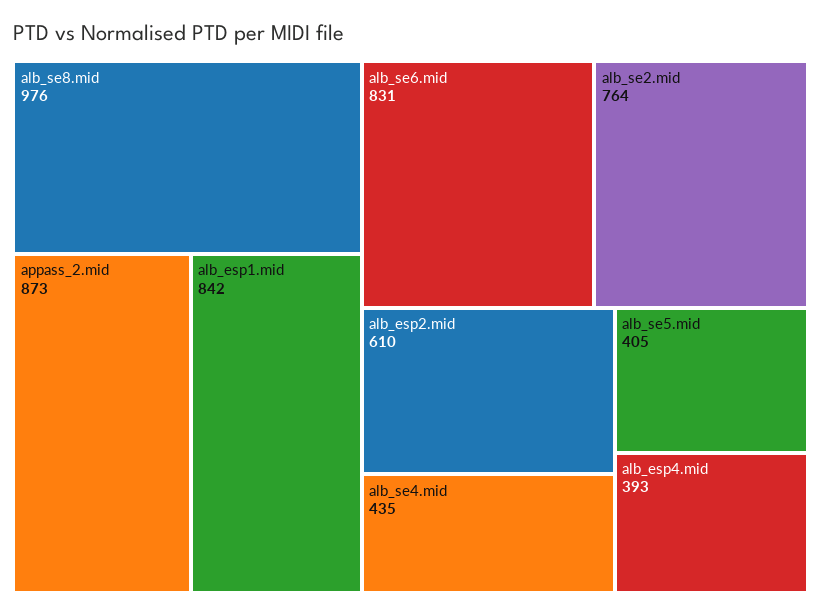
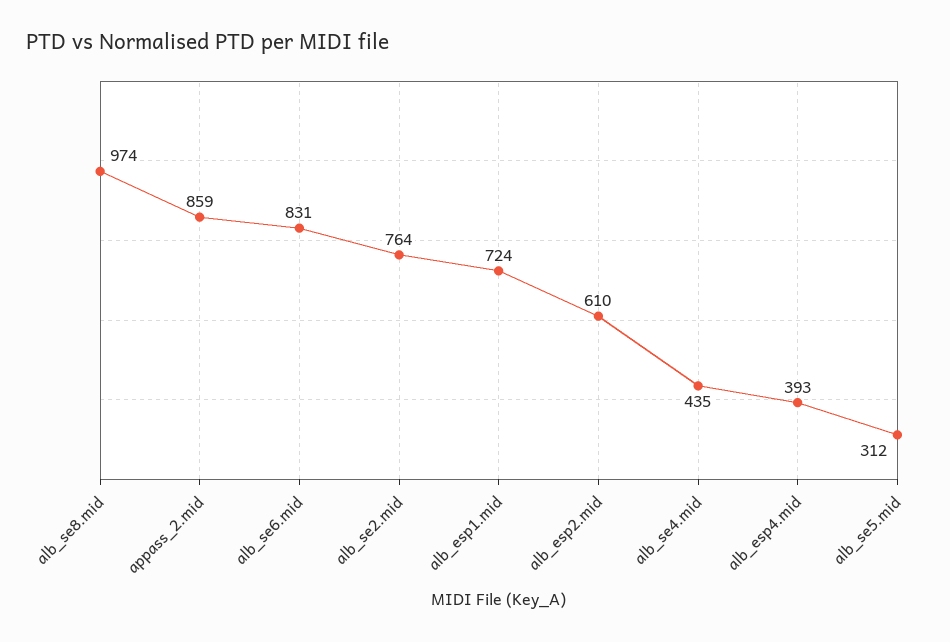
alb_se8.mid: 976 -> 974
appass_2.mid: 873 -> 859
alb_esp1.mid: 842 -> 724
alb_se5.mid: 405 -> 312

